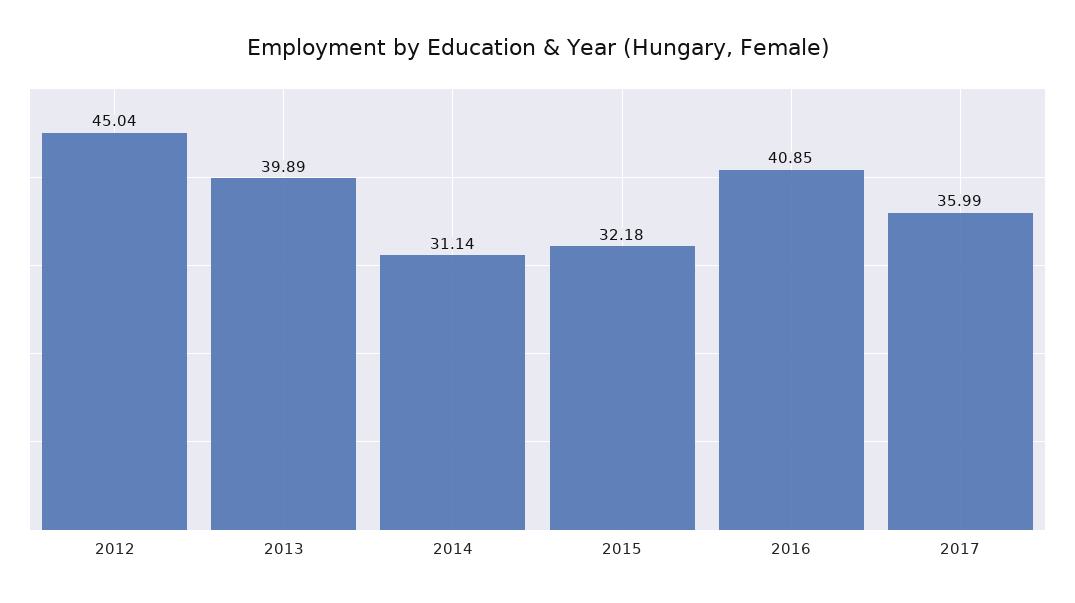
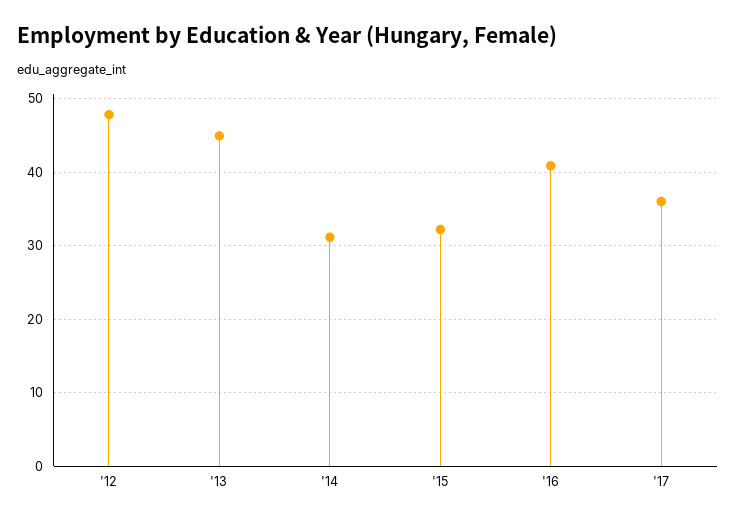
2012: 45.04 -> 48
2013: 39.89 -> 45

